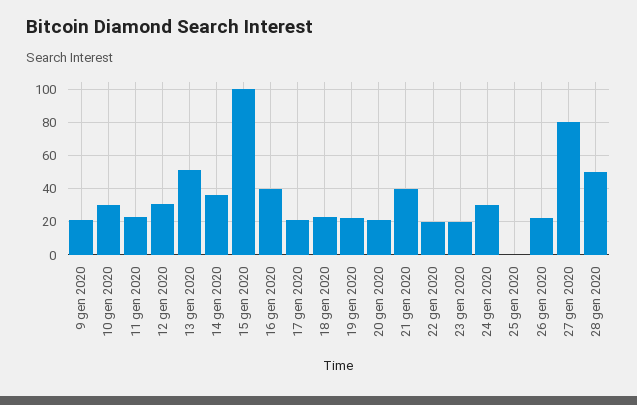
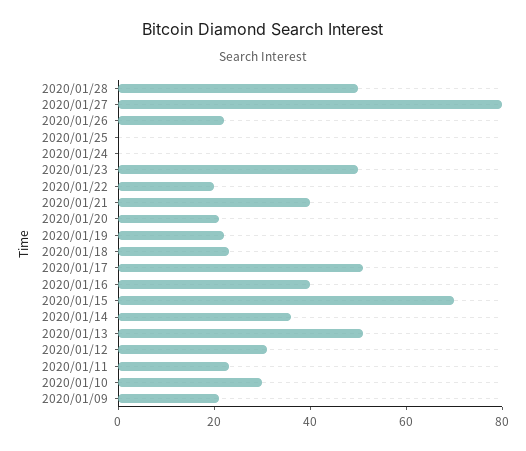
15 gen 2020: 100 -> 70
17 gen 2020: 20 -> 50
23 gen 2020: 20 -> 50
24 gen 2020: 30 -> 0

